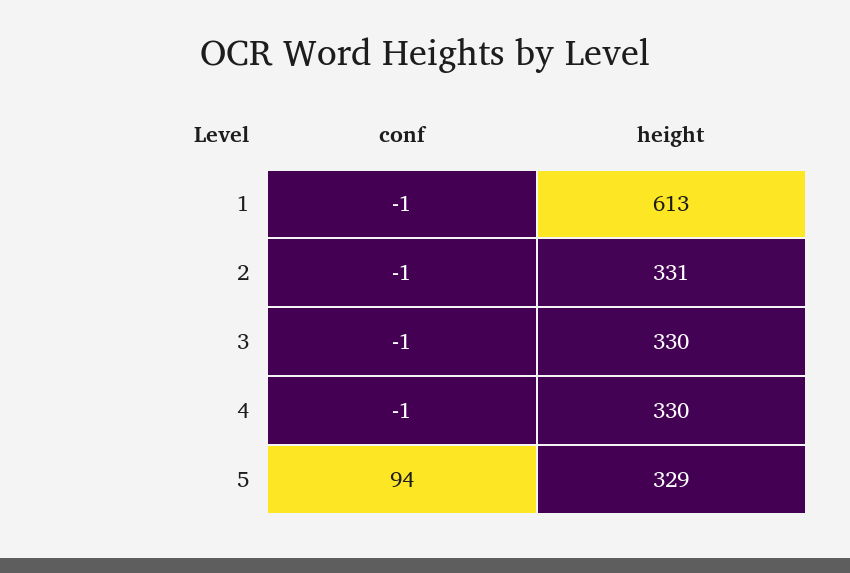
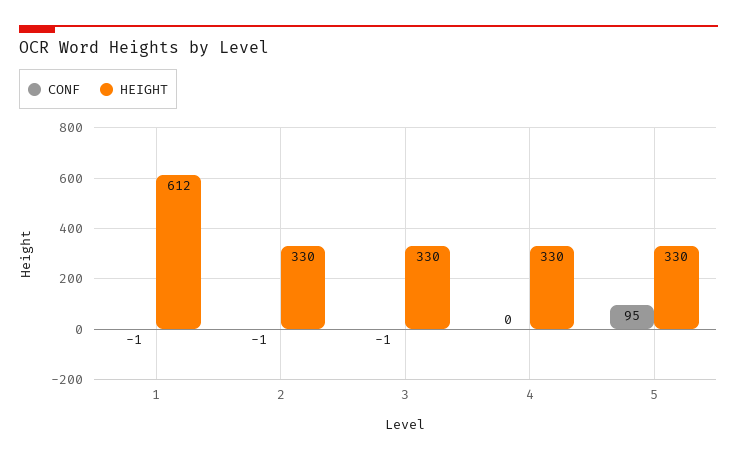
height, 1: 613 -> 612
height, 2: 331 -> 330
conf, 4: -1 -> 0
conf, 5: 94 -> 95
height, 5: 329 -> 330

